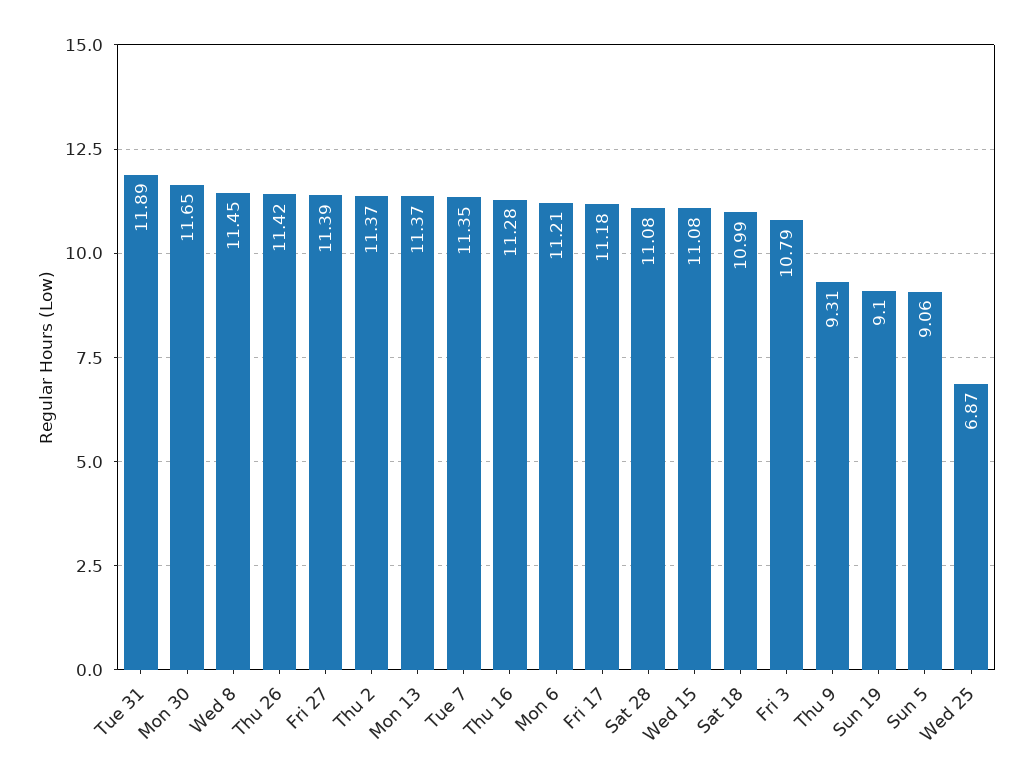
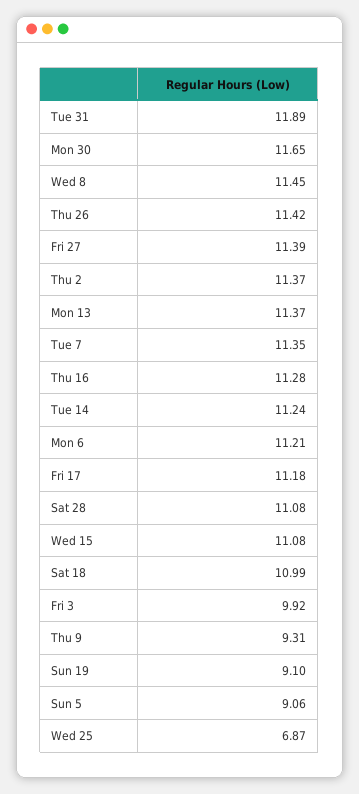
Fri 3: 10.79 -> 9.92
Tue 14: none -> 11.24

